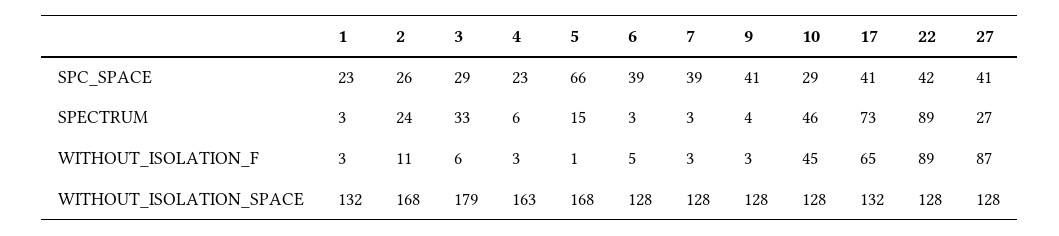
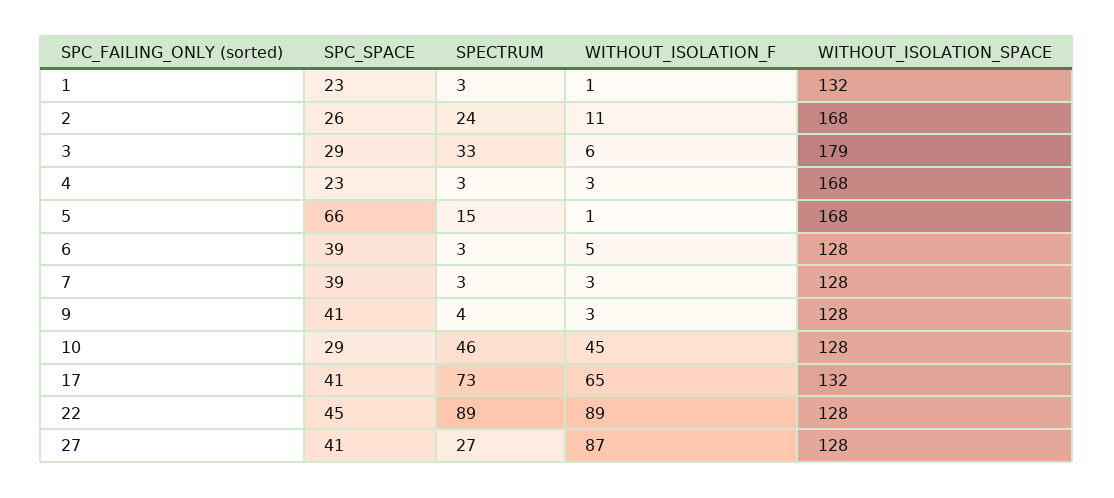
22, SPC_SPACE: 42 -> 45
4, SPECTRUM: 6 -> 3
1, WITHOUT_ISOLATION_F: 3 -> 1
4, WITHOUT_ISOLATION_SPACE: 163 -> 168

